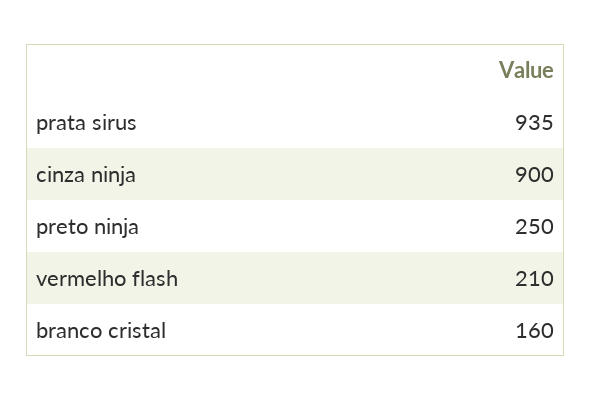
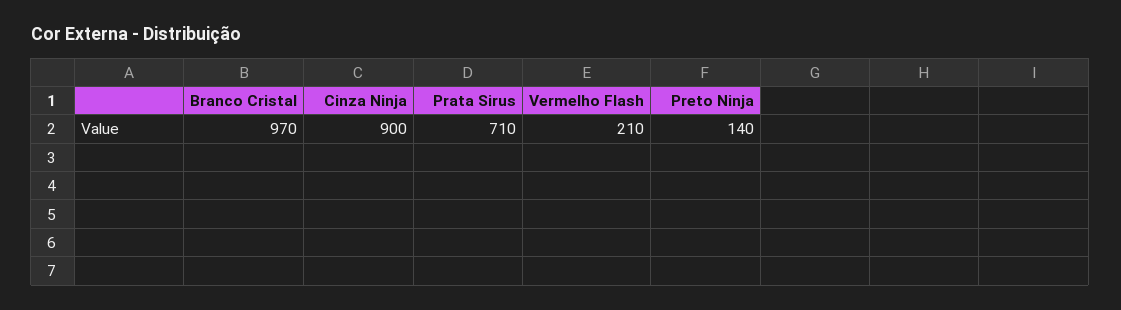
prata sirus: 935 -> 710
preto ninja: 250 -> 140
branco cristal: 160 -> 970

